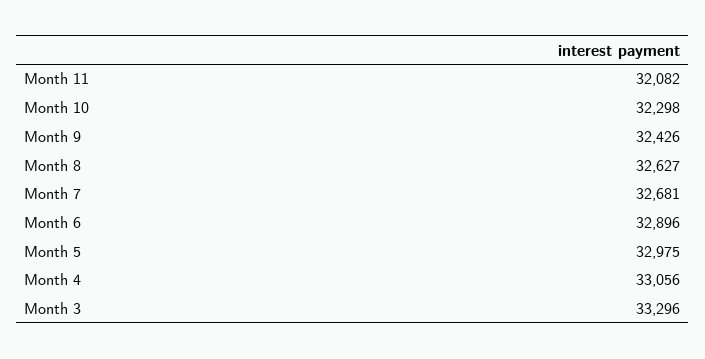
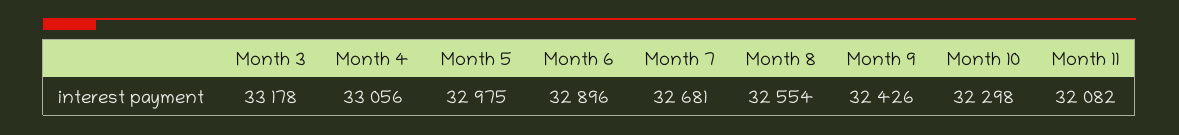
Month 8: 32627 -> 32554
Month 3: 33296 -> 33178

